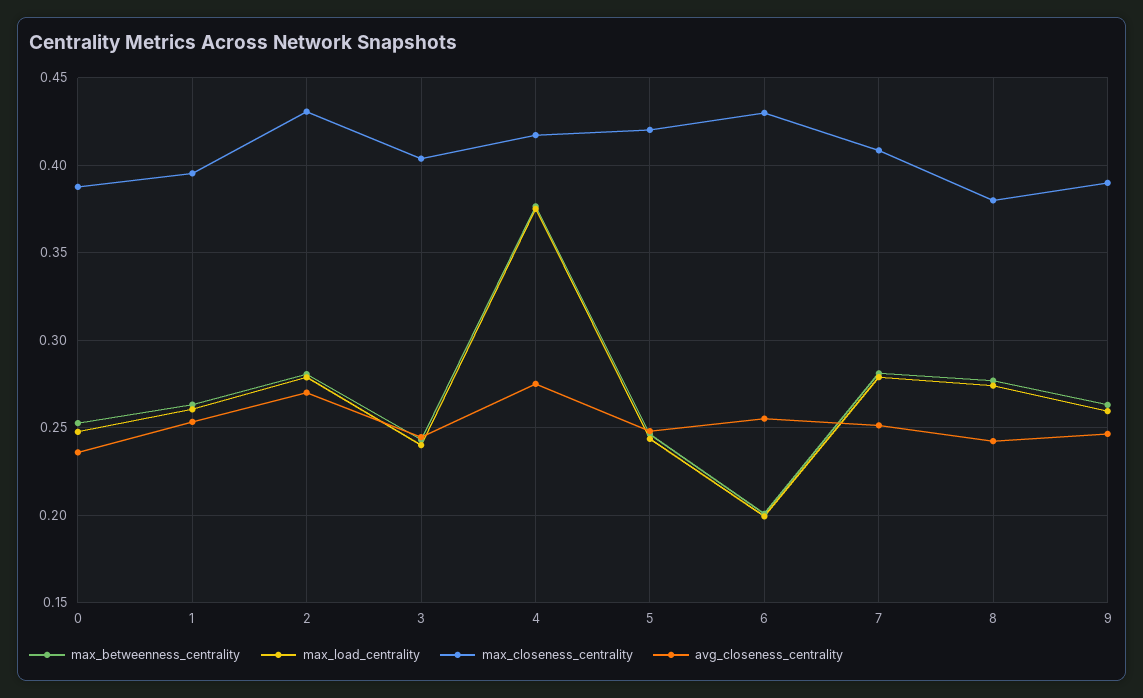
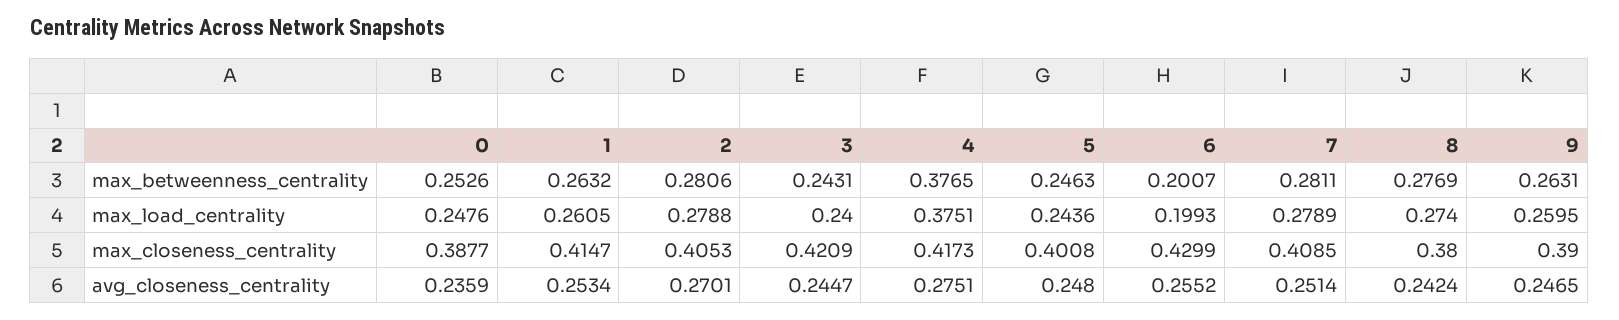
max_closeness_centrality, 1: 0.395 -> 0.4147
max_closeness_centrality, 2: 0.43 -> 0.4053
max_closeness_centrality, 3: 0.405 -> 0.4209
max_closeness_centrality, 5: 0.42 -> 0.4008

